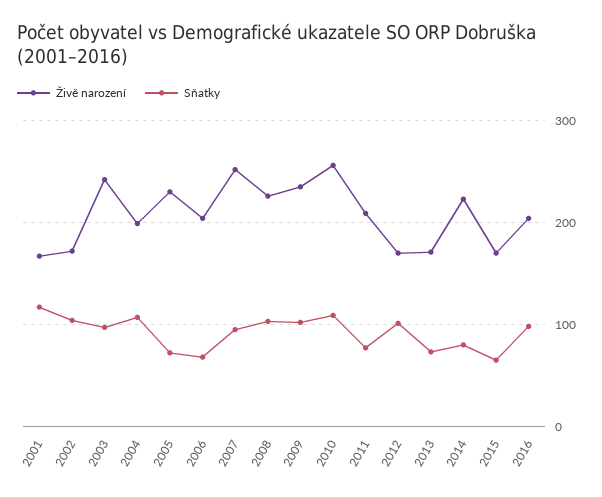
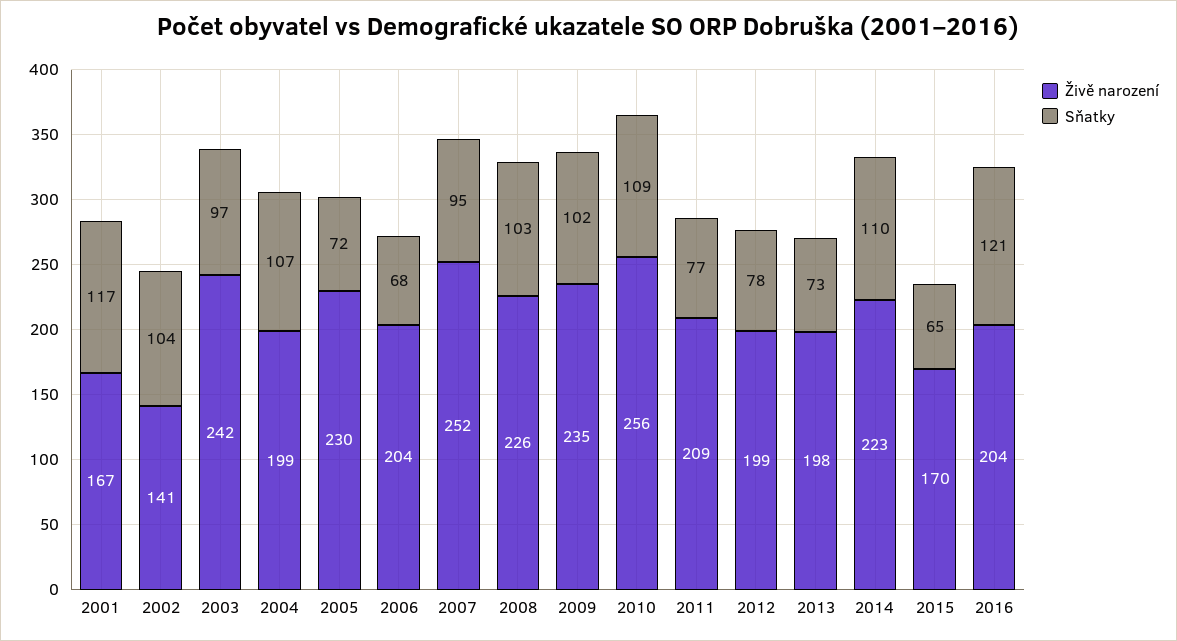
Živě narození, 2002: 170 -> 141
Živě narození, 2012: 170 -> 199
Sňatky, 2012: 100 -> 78
Živě narození, 2013: 170 -> 198
Sňatky, 2014: 80 -> 110
Sňatky, 2016: 100 -> 121

